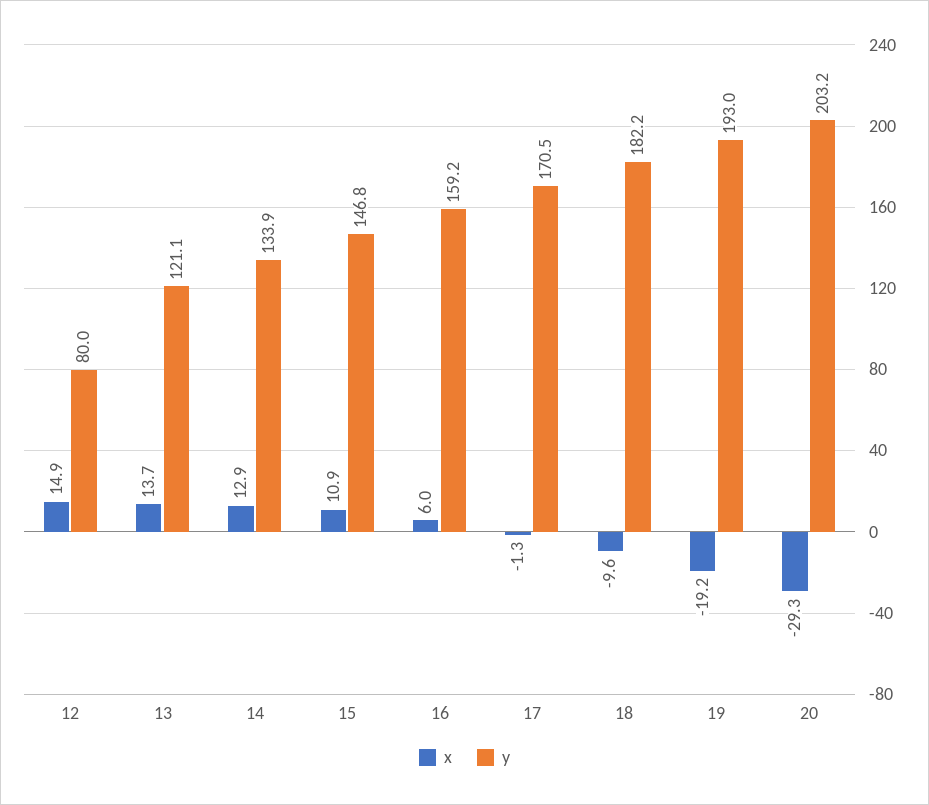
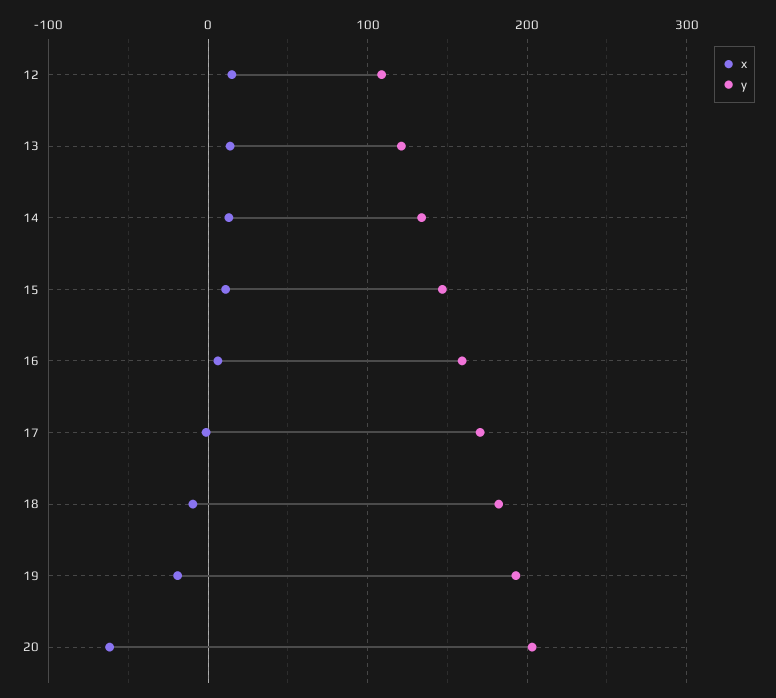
y, 12: 80 -> 110
x, 20: -29.3 -> -60

